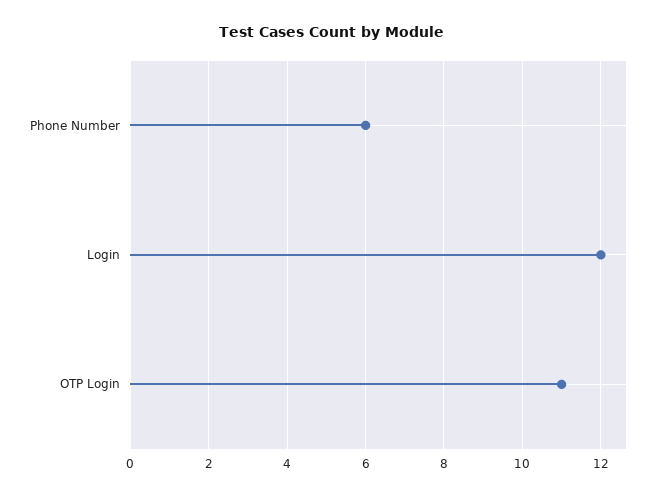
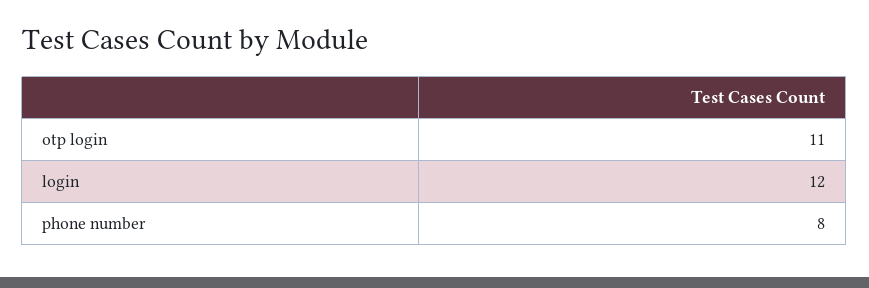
Phone Number: 6 -> 8

